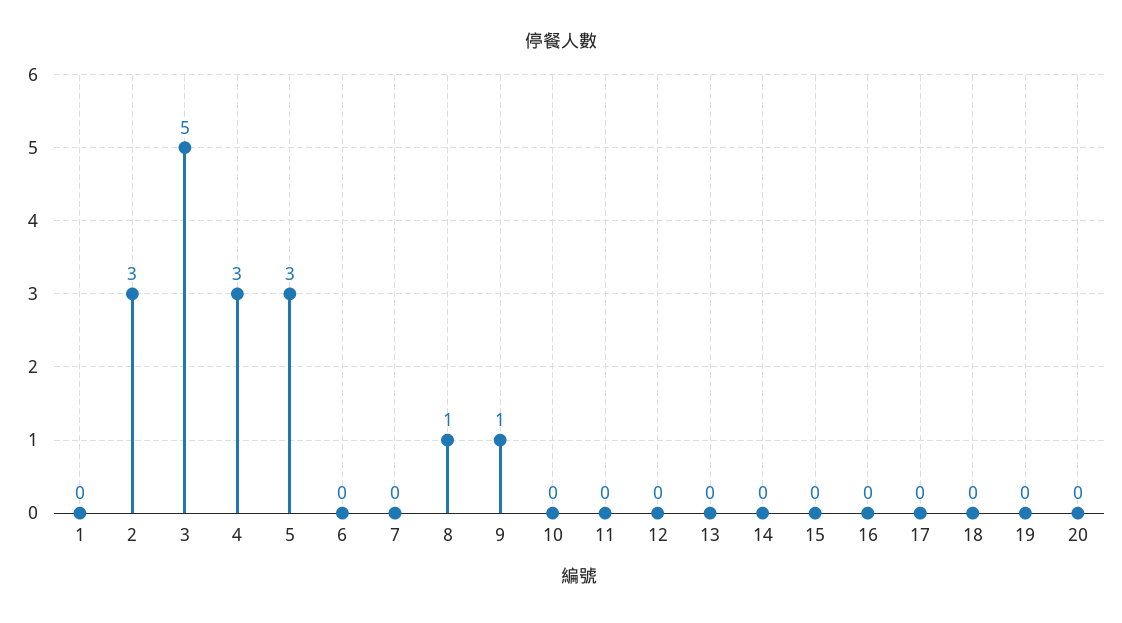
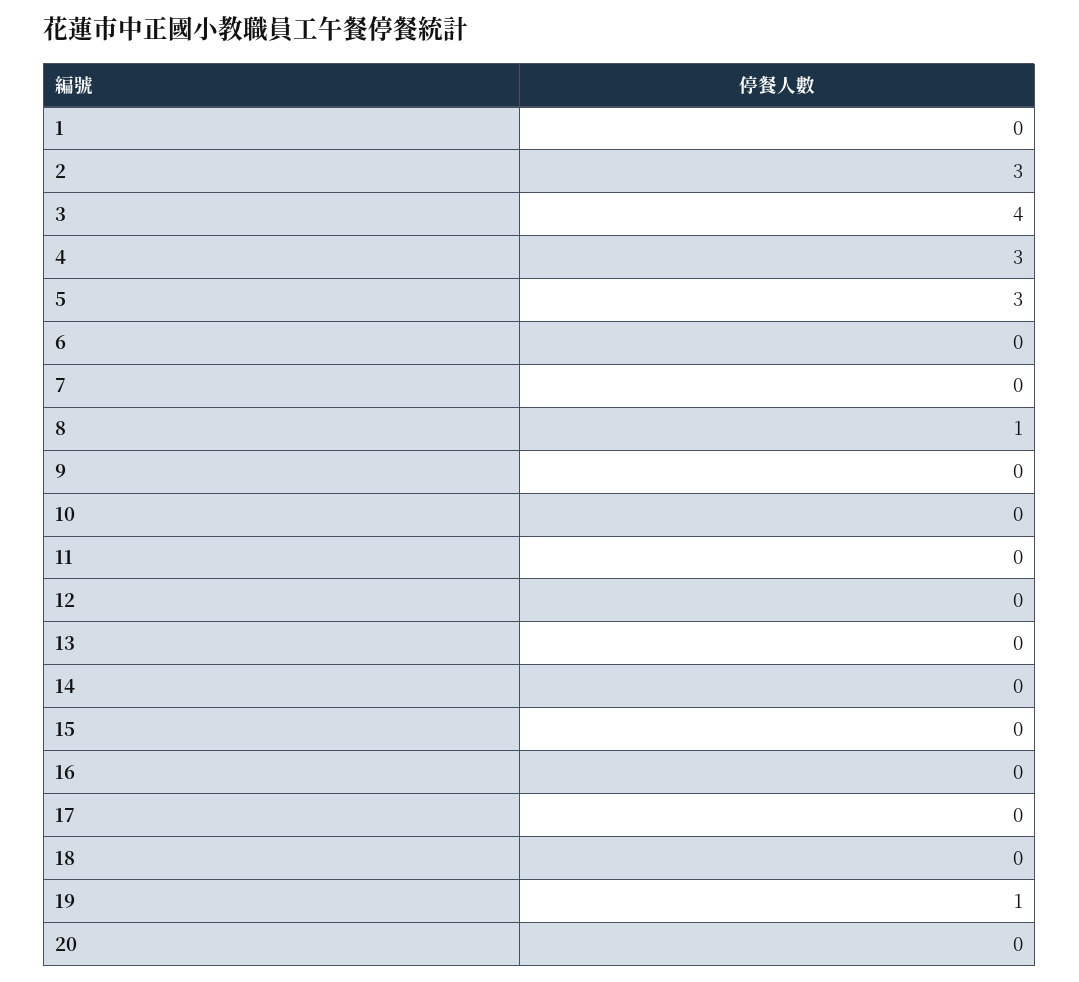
3: 5 -> 4
9: 1 -> 0
19: 0 -> 1

